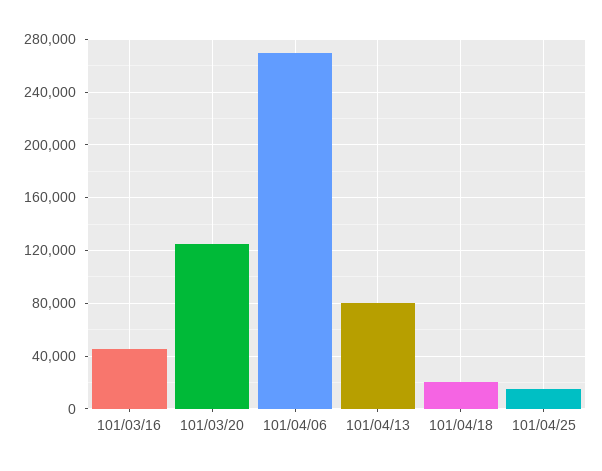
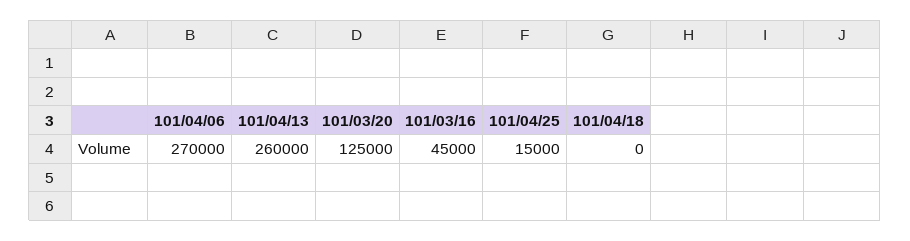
101/04/13: 80000 -> 260000
101/04/18: 20000 -> 0

